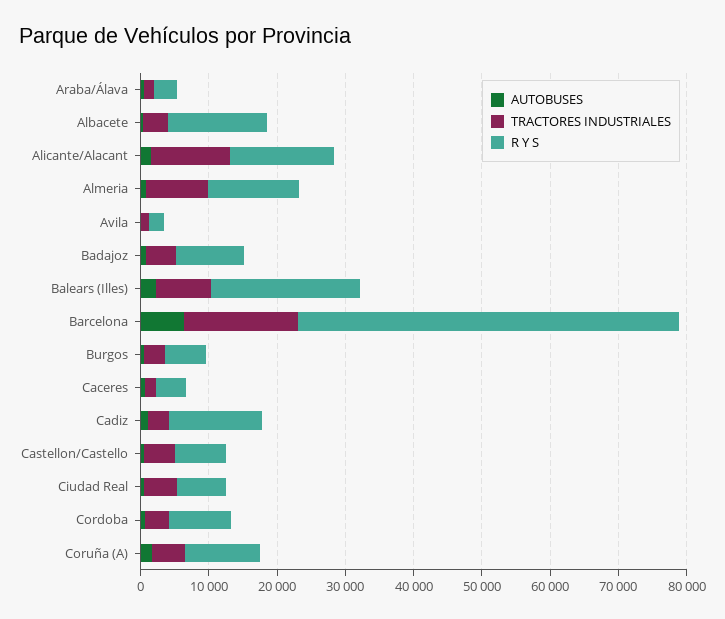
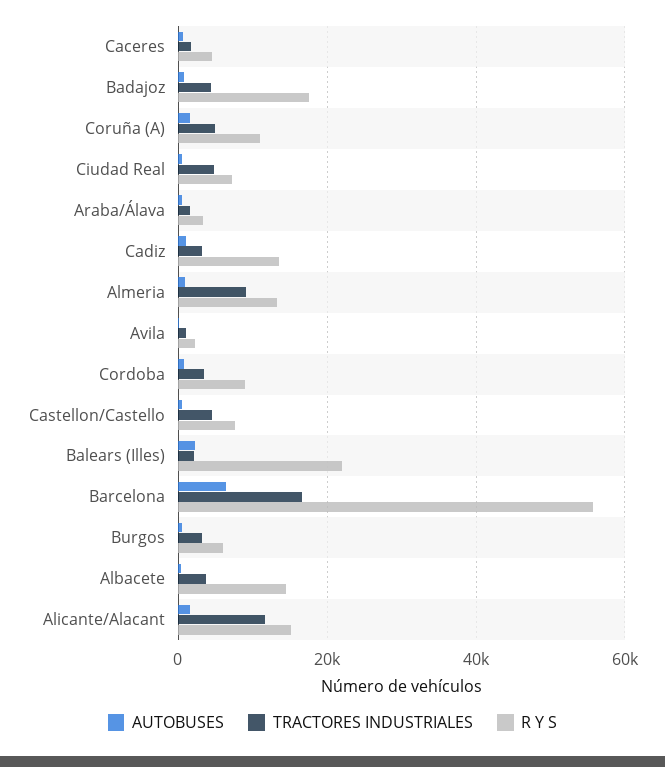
R Y S, Badajoz: 10000 -> 18000
TRACTORES INDUSTRIALES, Balears (Illes): 8000 -> 2000

